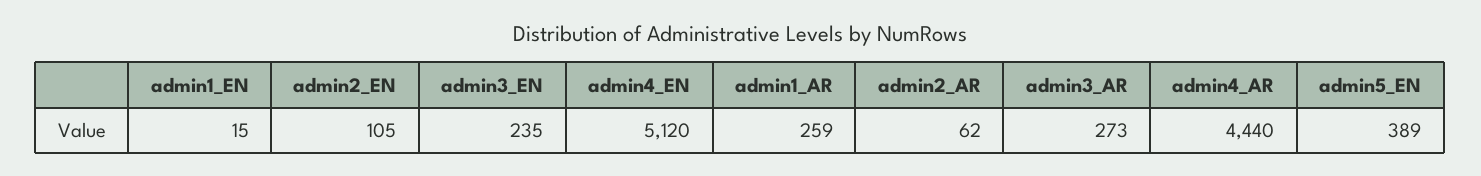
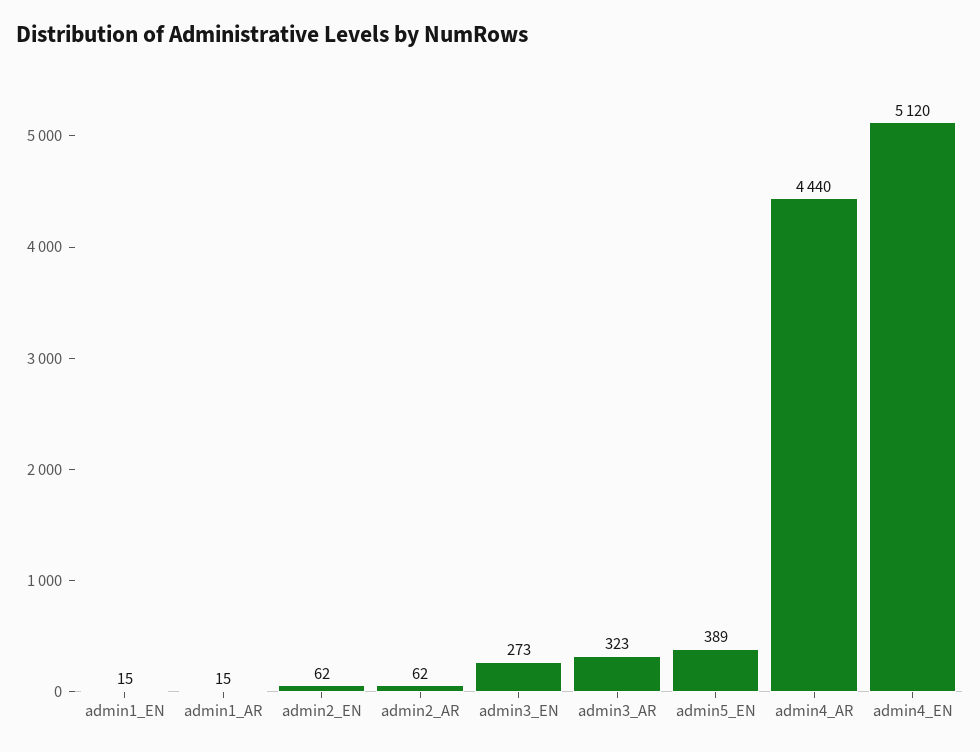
admin2_EN: 105 -> 62
admin3_EN: 235 -> 273
admin1_AR: 259 -> 15
admin3_AR: 273 -> 323

